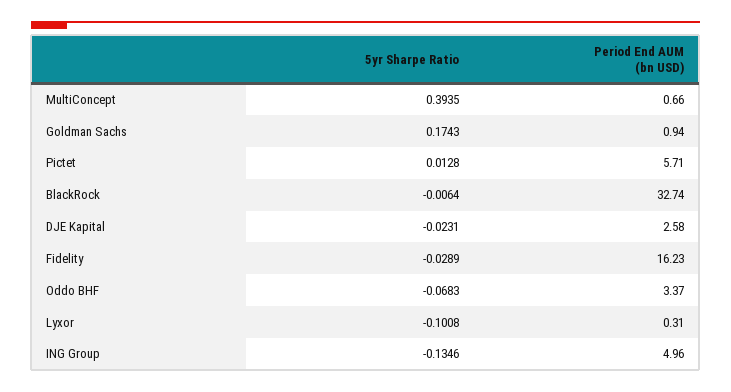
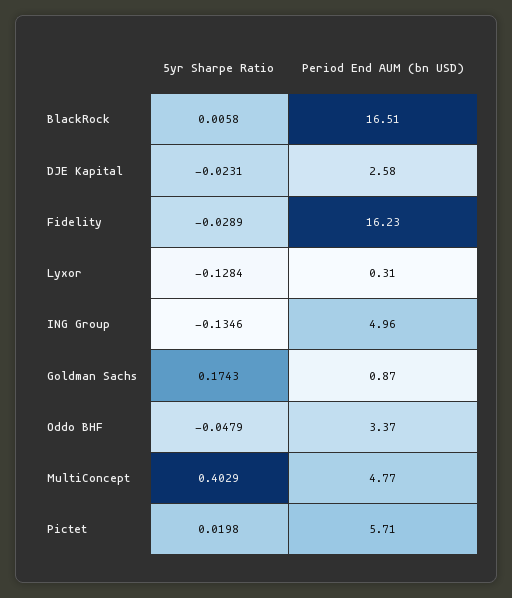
5yr Sharpe Ratio, MultiConcept: 0.3935 -> 0.4029
Period End AUM (bn USD), MultiConcept: 0.66 -> 4.77
Period End AUM (bn USD), Goldman Sachs: 0.94 -> 0.87
5yr Sharpe Ratio, Pictet: 0.0128 -> 0.0198
5yr Sharpe Ratio, BlackRock: -0.0064 -> 0.0058
Period End AUM (bn USD), BlackRock: 32.74 -> 16.51
5yr Sharpe Ratio, Oddo BHF: -0.0683 -> -0.0479
5yr Sharpe Ratio, Lyxor: -0.1008 -> -0.1284

